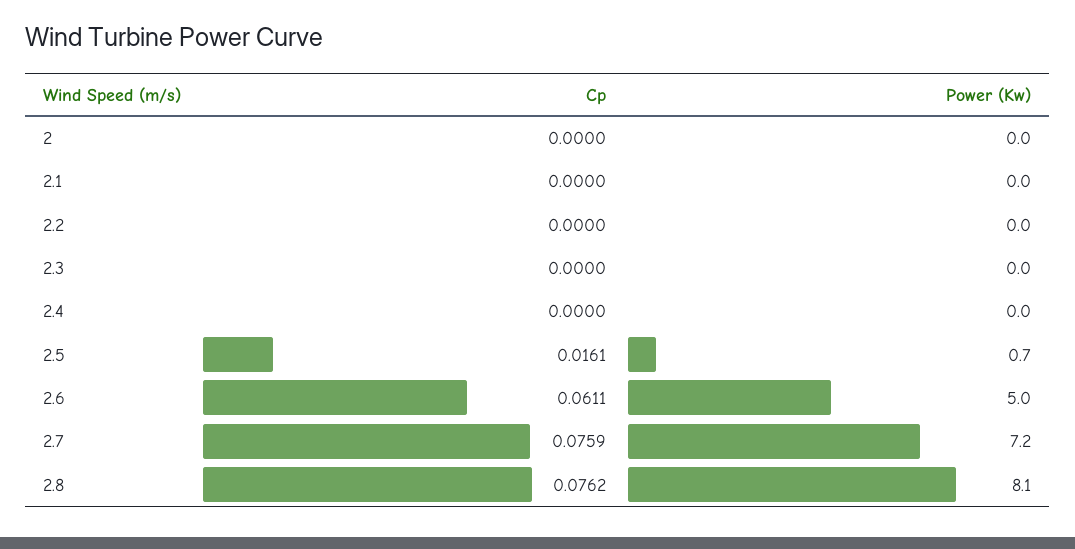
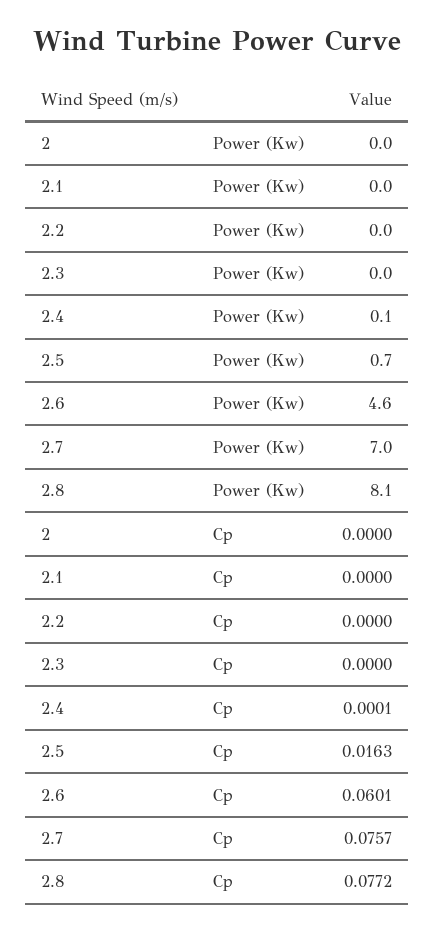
Cp, 2.4: 0 -> 0.0001
Power (Kw), 2.4: 0 -> 0.1
Cp, 2.5: 0.0161 -> 0.0163
Cp, 2.6: 0.0611 -> 0.0601
Power (Kw), 2.6: 5 -> 4.6
Cp, 2.7: 0.0759 -> 0.0757
Power (Kw), 2.7: 7.2 -> 7
Cp, 2.8: 0.0762 -> 0.0772

